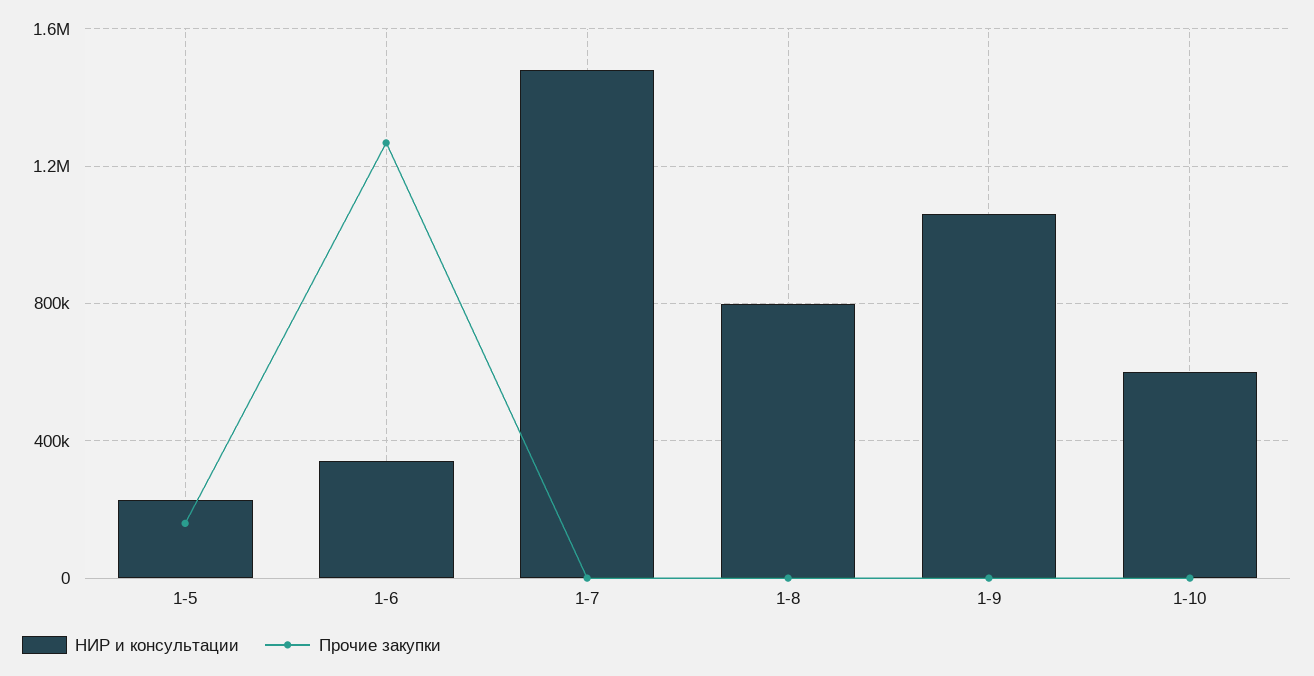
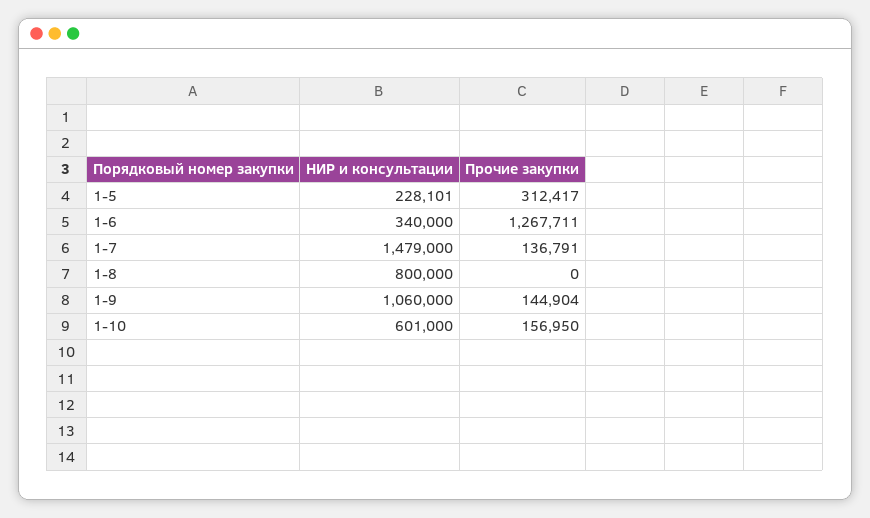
Прочие закупки, 1-5: 150000 -> 312417
Прочие закупки, 1-7: 0 -> 136791
Прочие закупки, 1-9: 0 -> 144904
Прочие закупки, 1-10: 0 -> 156950

